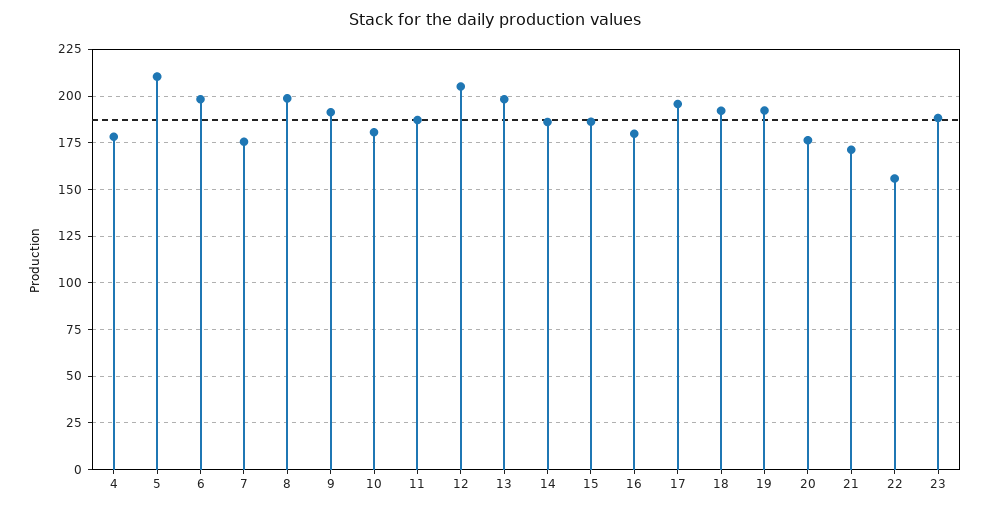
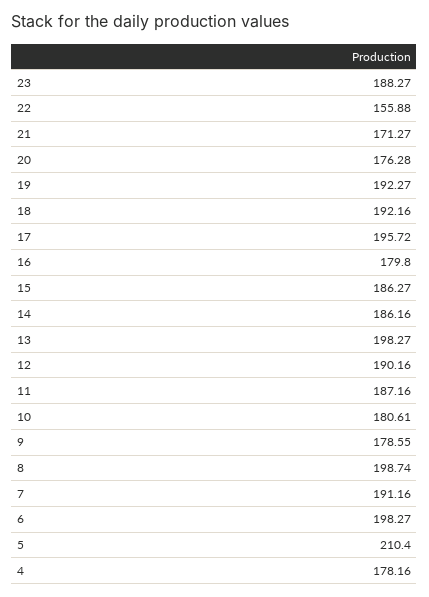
7: 175 -> 191.16
9: 190 -> 178.55
12: 205 -> 190.16

